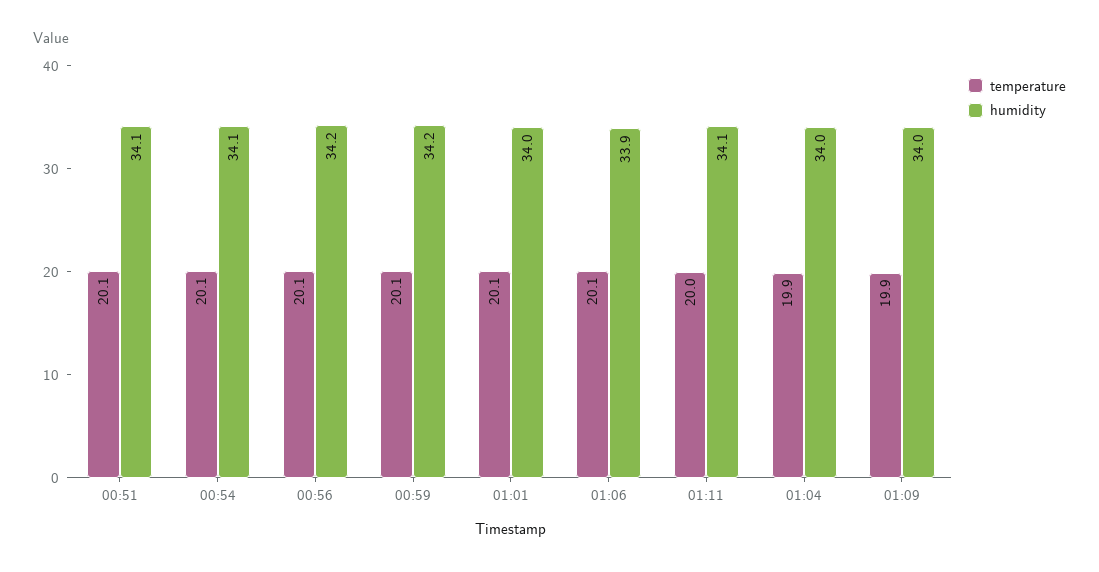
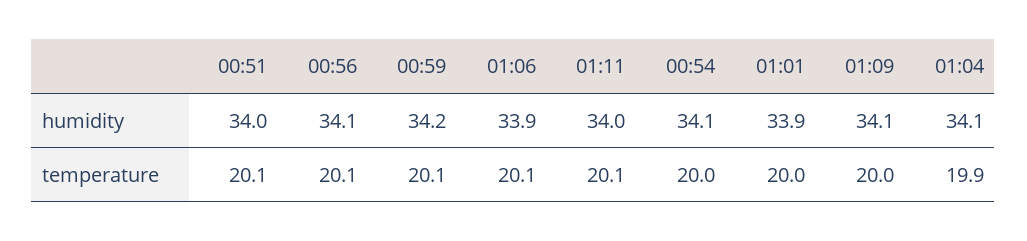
humidity, 00:51: 34.1 -> 34
temperature, 00:54: 20.1 -> 20
humidity, 00:56: 34.2 -> 34.1
temperature, 01:01: 20.1 -> 20
humidity, 01:01: 34 -> 33.9
temperature, 01:11: 20 -> 20.1
humidity, 01:11: 34.1 -> 34
humidity, 01:04: 34 -> 34.1
temperature, 01:09: 19.9 -> 20
humidity, 01:09: 34 -> 34.1

